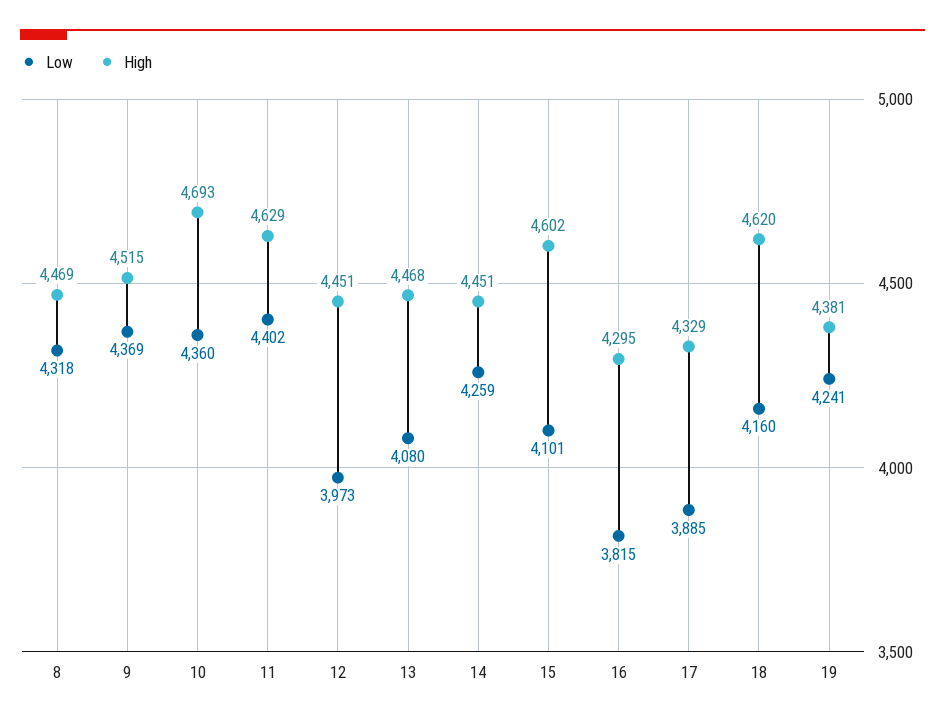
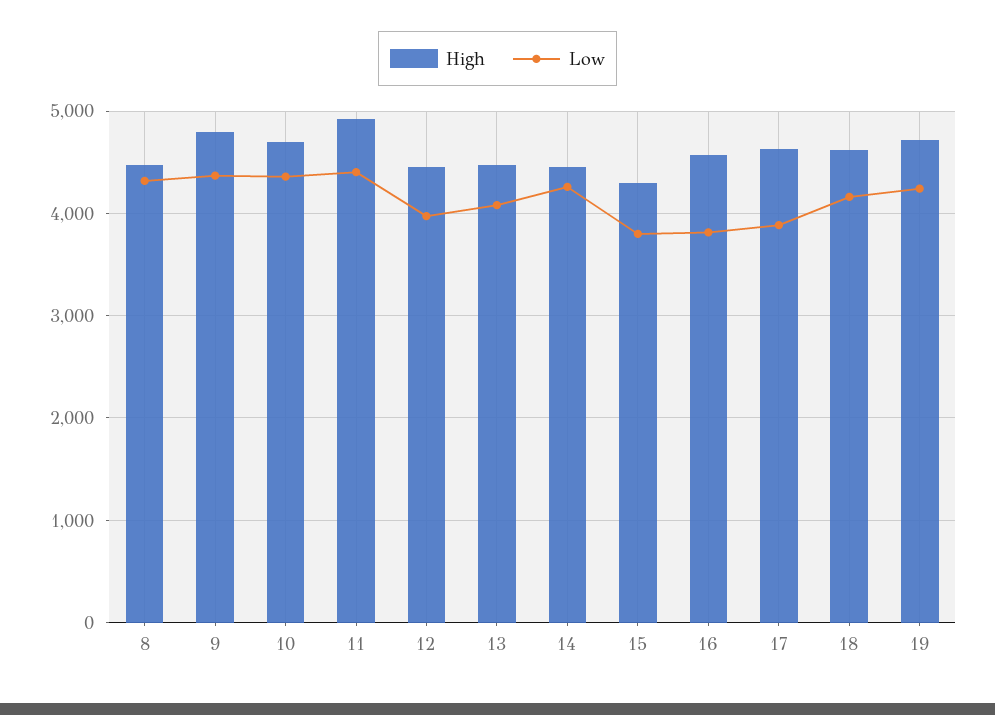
High, 9: 4515 -> 4800
High, 11: 4629 -> 4900
Low, 15: 4101 -> 3800
High, 15: 4602 -> 4300
High, 16: 4295 -> 4600
High, 17: 4329 -> 4600
High, 19: 4381 -> 4700

